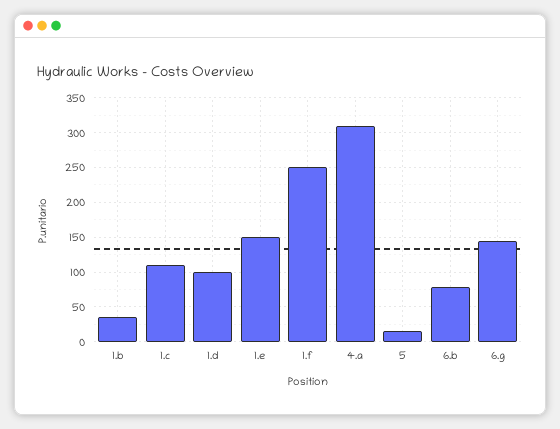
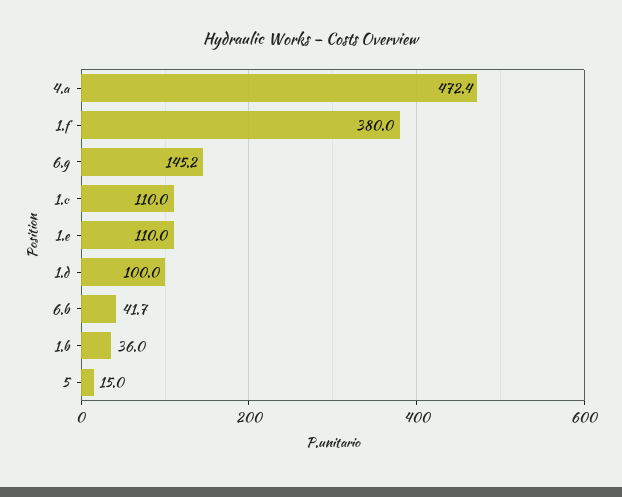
1.e: 150 -> 110
1.f: 250 -> 380
4.a: 310 -> 472.4
6.b: 80 -> 41.7

